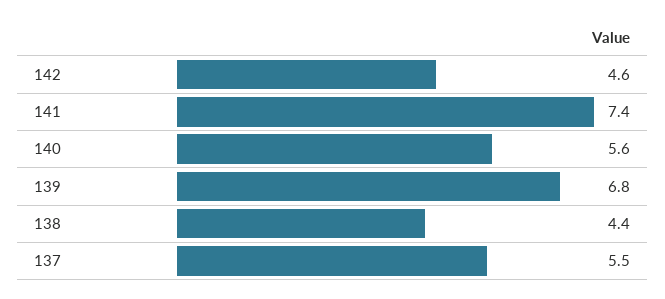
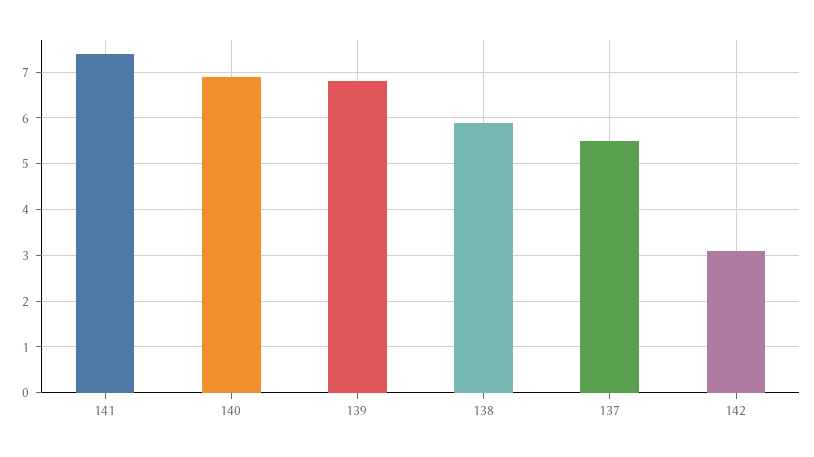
142: 4.6 -> 3
140: 5.6 -> 7
138: 4.4 -> 6

